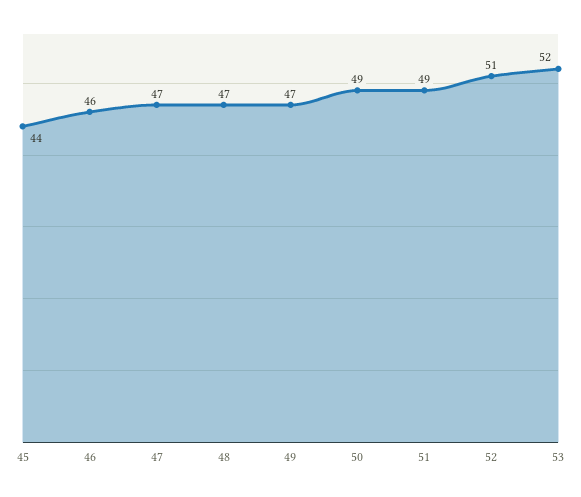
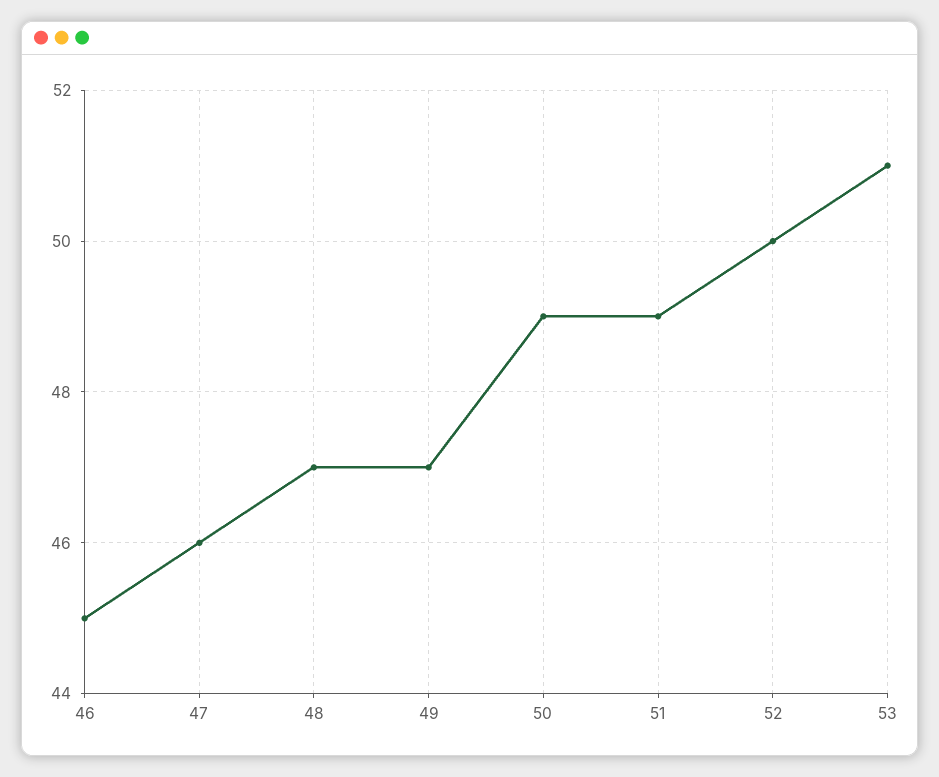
45: 44 -> none
46: 46 -> 45
47: 47 -> 46
52: 51 -> 50
53: 52 -> 51

